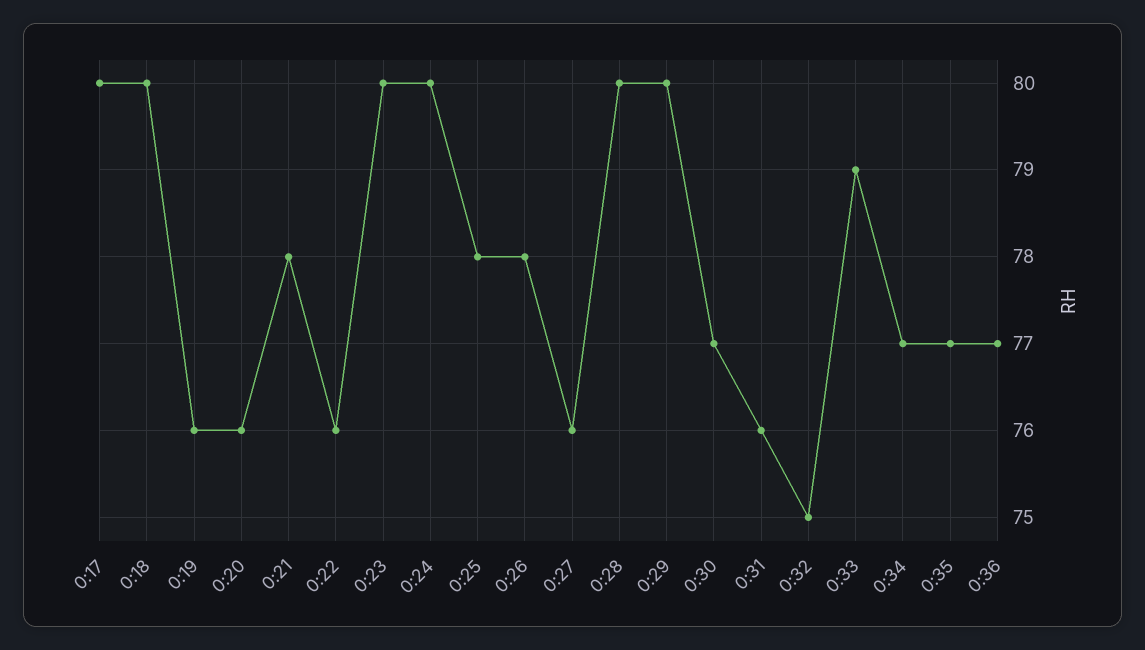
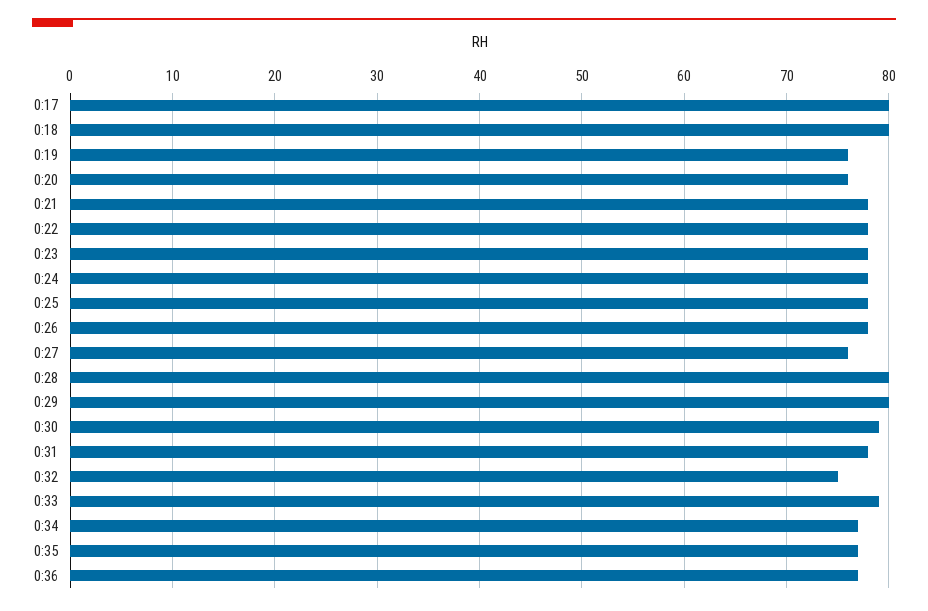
0:22: 76 -> 78
0:23: 80 -> 78
0:24: 80 -> 78
0:30: 77 -> 79
0:31: 76 -> 78

